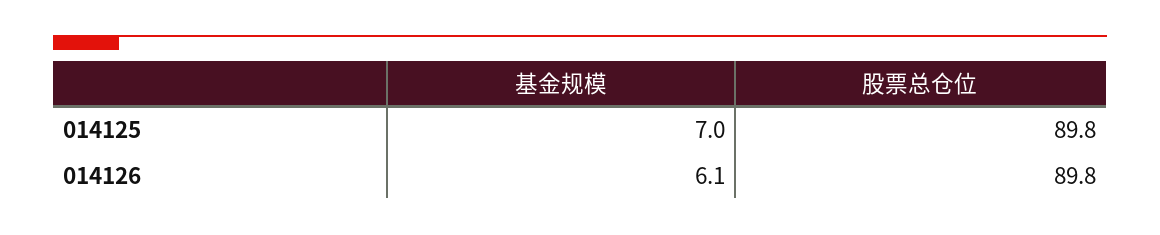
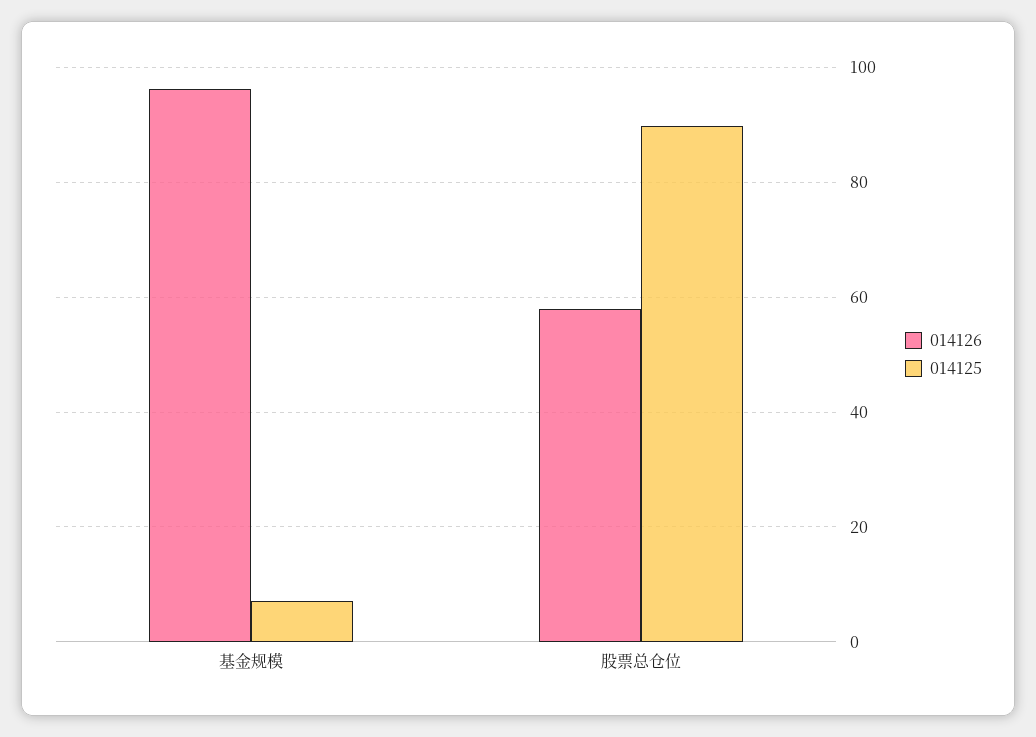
014126, 基金规模: 6.1 -> 96
014126, 股票总仓位: 89.8 -> 58

